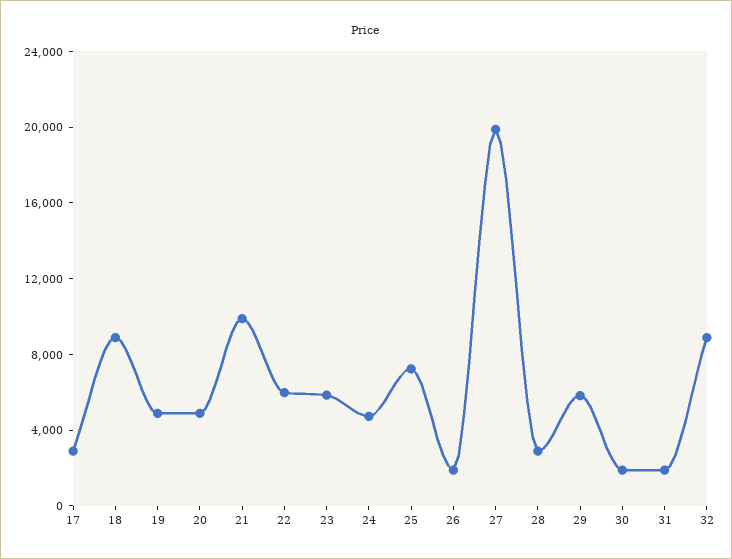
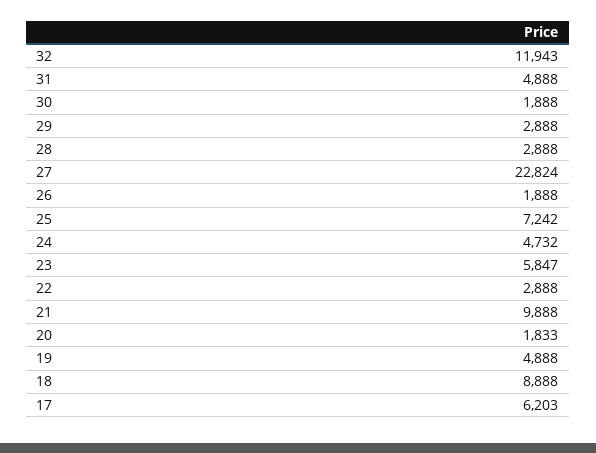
17: 3000 -> 6203
20: 5000 -> 1833
22: 6000 -> 2888
27: 20000 -> 22824
29: 6000 -> 2888
31: 2000 -> 4888
32: 9000 -> 11943

